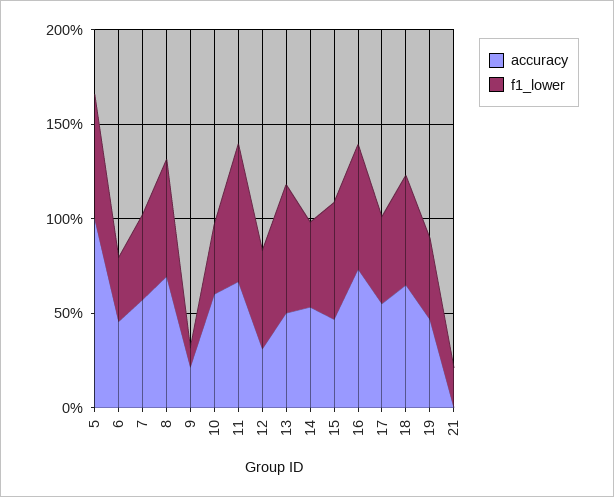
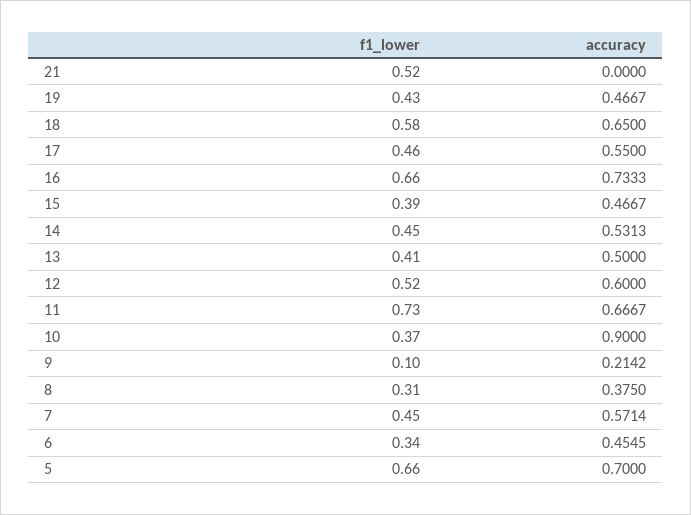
accuracy, 5: 1 -> 0.7
accuracy, 8: 0.7 -> 0.375
f1_lower, 8: 0.6 -> 0.31
accuracy, 10: 0.6 -> 0.9
accuracy, 12: 0.3 -> 0.6
f1_lower, 13: 0.7 -> 0.41
f1_lower, 15: 0.6 -> 0.39
f1_lower, 21: 0.2 -> 0.52

